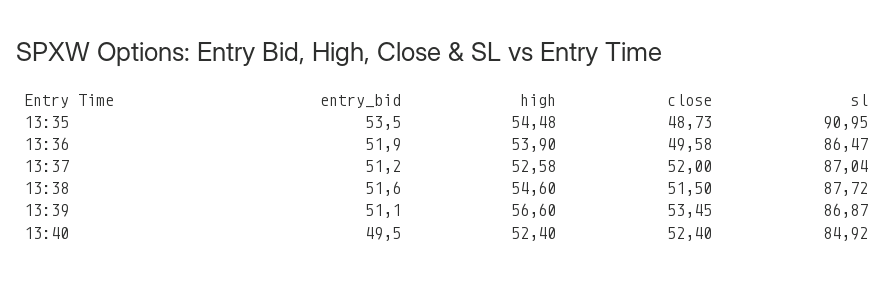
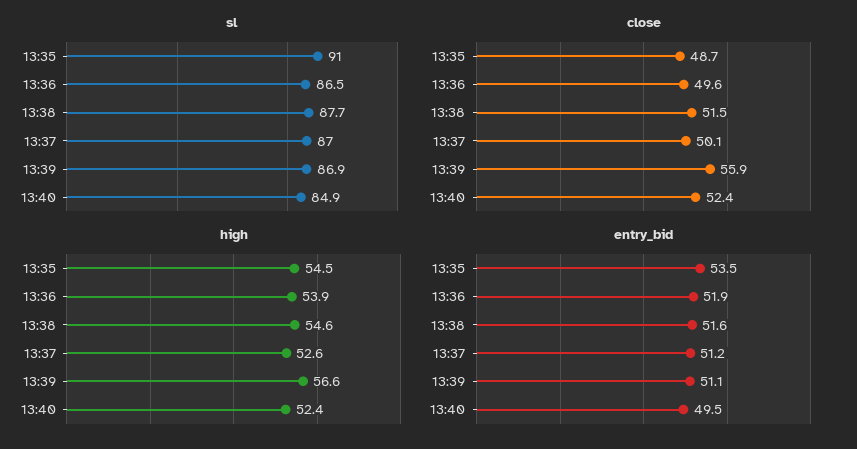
close, 13:37: 52 -> 50.1
close, 13:39: 53.45 -> 55.9

